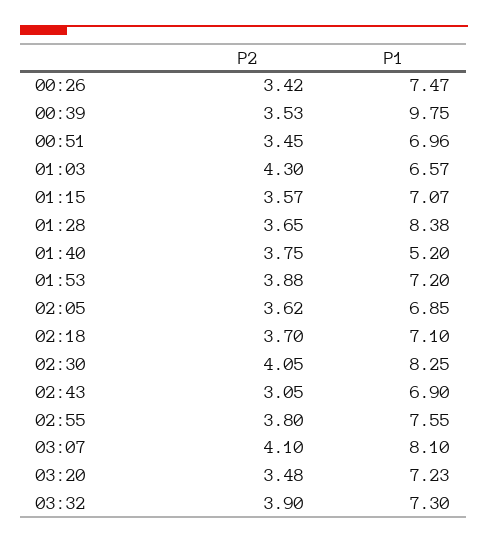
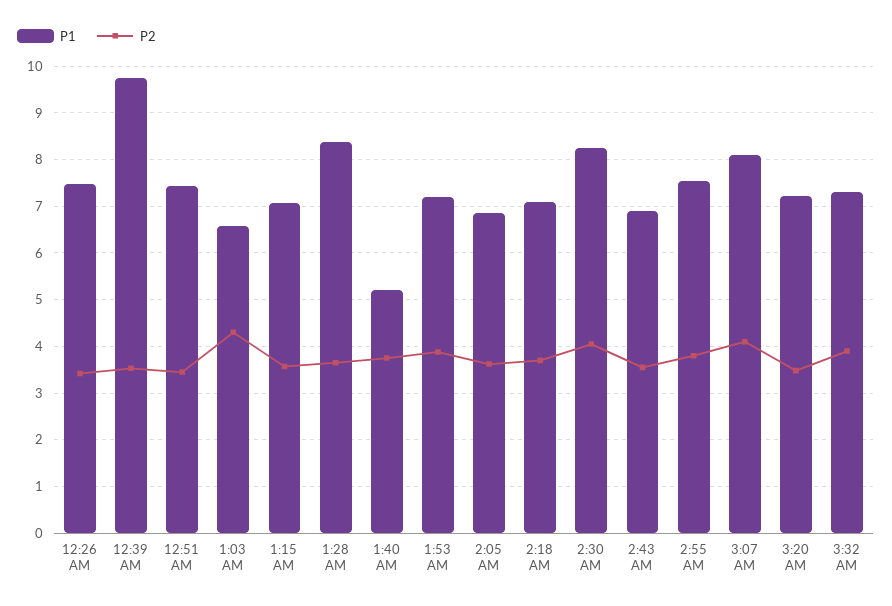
P1, 00:51: 6.96 -> 7.4
P2, 02:43: 3.05 -> 3.6

